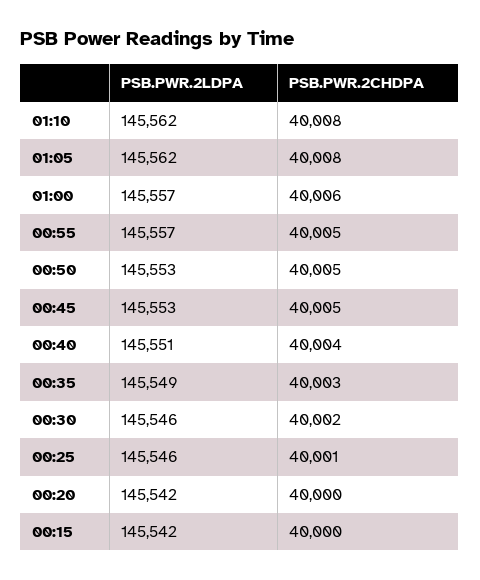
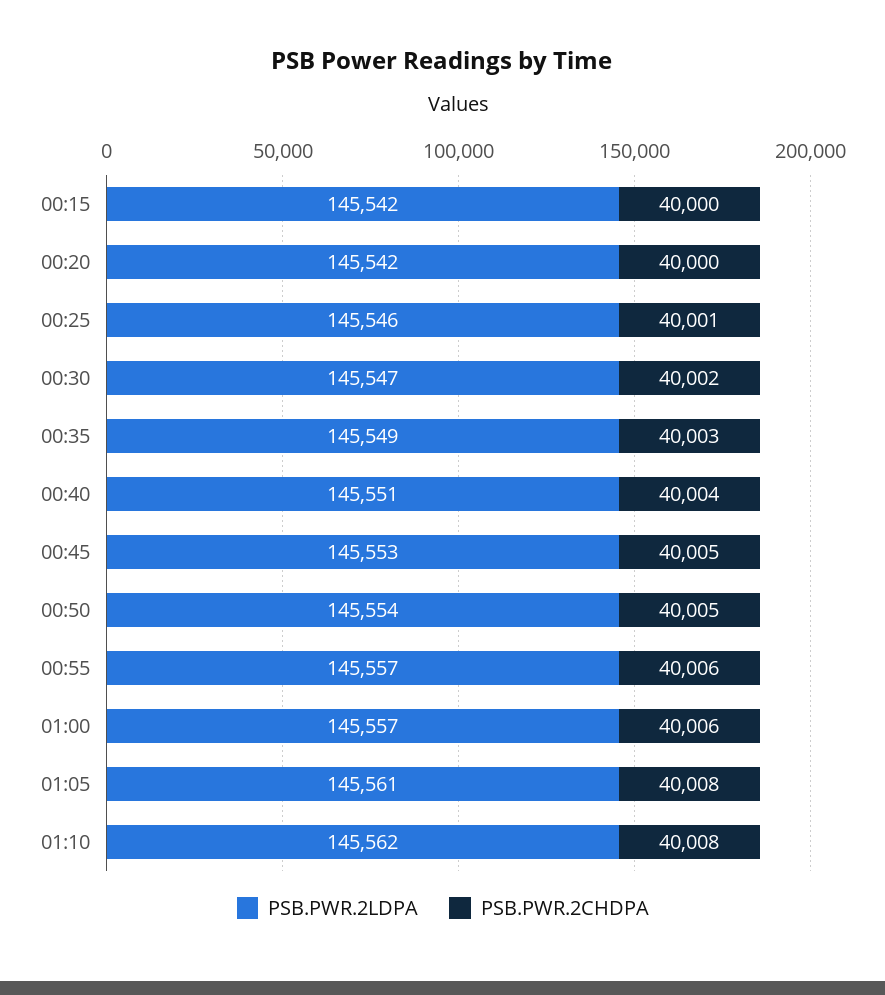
PSB.PWR.2LDPA, 01:05: 145562 -> 145561
PSB.PWR.2CHDPA, 00:55: 40005 -> 40006
PSB.PWR.2LDPA, 00:50: 145553 -> 145554
PSB.PWR.2LDPA, 00:30: 145546 -> 145547

